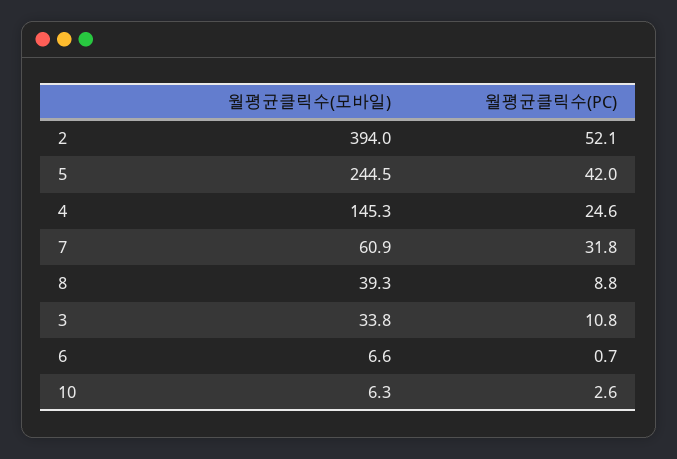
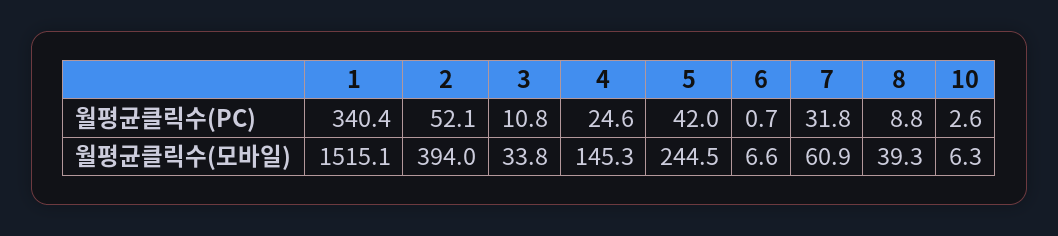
월평균클릭수(PC), 1: none -> 340.4
월평균클릭수(모바일), 1: none -> 1515.1

